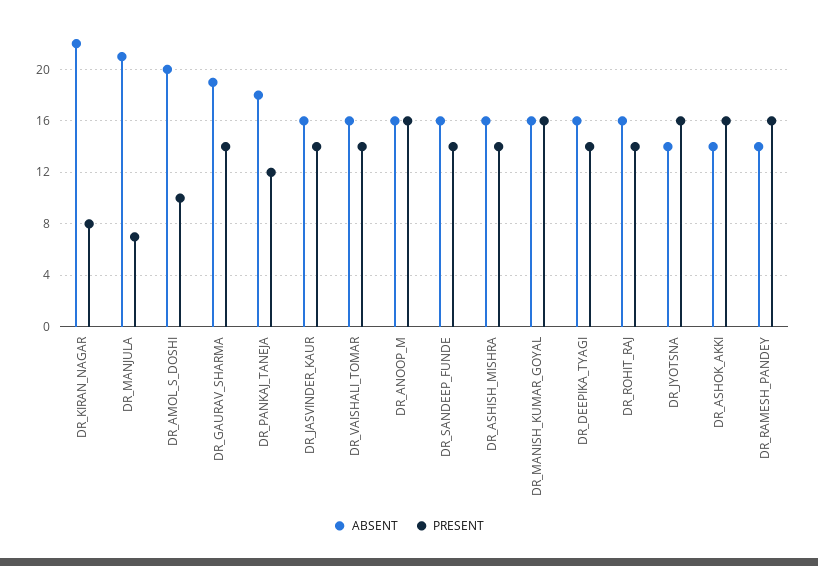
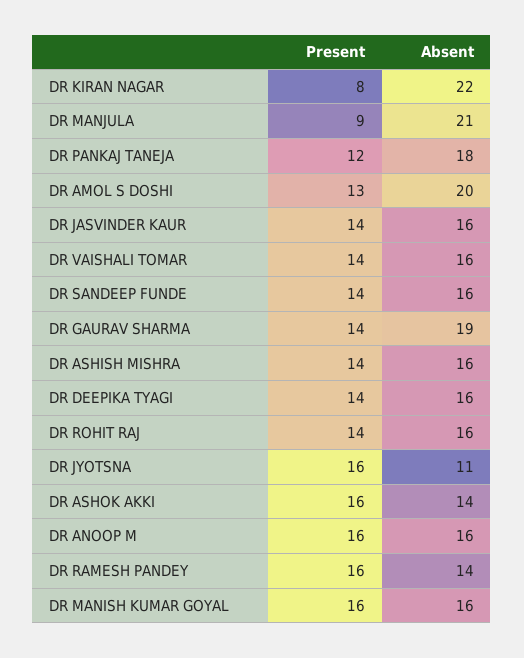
PRESENT, DR_MANJULA: 7 -> 9
PRESENT, DR_AMOL_S_DOSHI: 10 -> 13
ABSENT, DR_JYOTSNA: 14 -> 11

